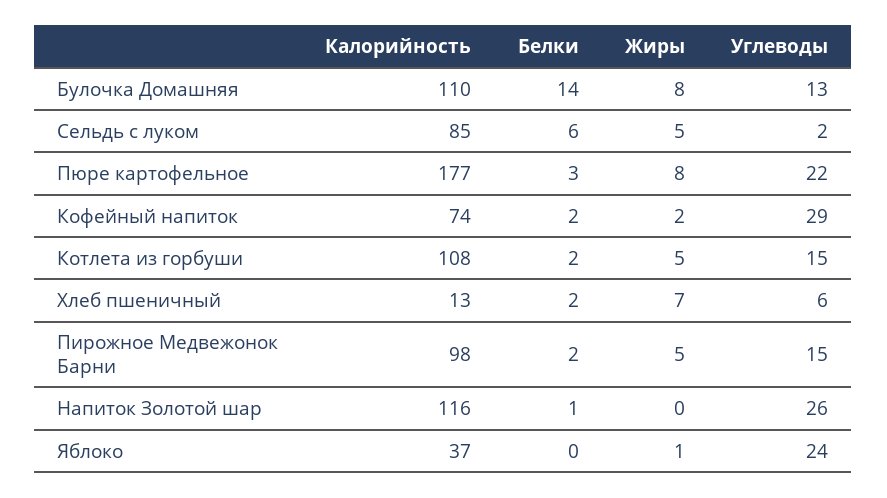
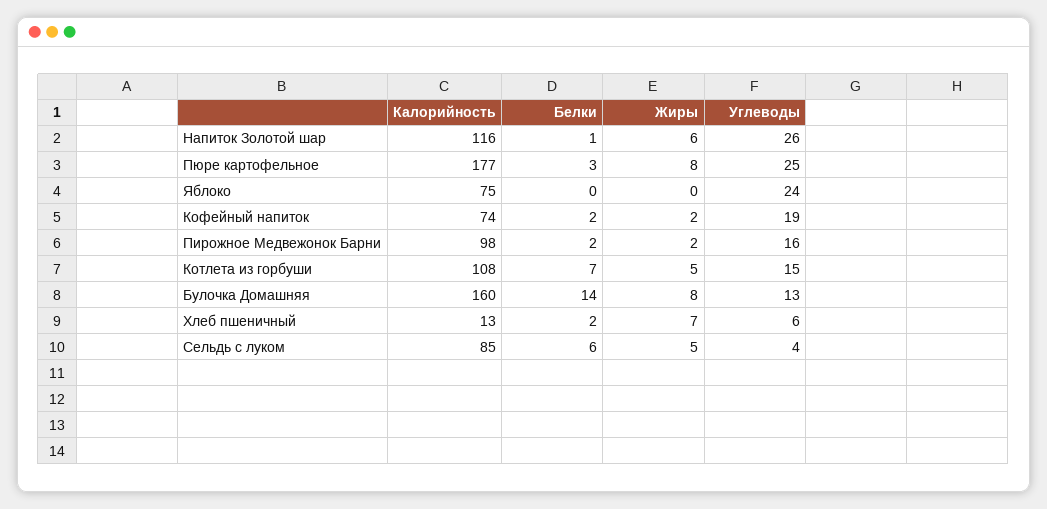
Калорийность, Булочка Домашняя: 110 -> 160
Углеводы, Сельдь с луком: 2 -> 4
Углеводы, Пюре картофельное: 22 -> 25
Углеводы, Кофейный напиток: 29 -> 19
Белки, Котлета из горбуши: 2 -> 7
Жиры, Пирожное Медвежонок Барни: 5 -> 2
Углеводы, Пирожное Медвежонок Барни: 15 -> 16
Жиры, Напиток Золотой шар: 0 -> 6
Калорийность, Яблоко: 37 -> 75
Жиры, Яблоко: 1 -> 0

